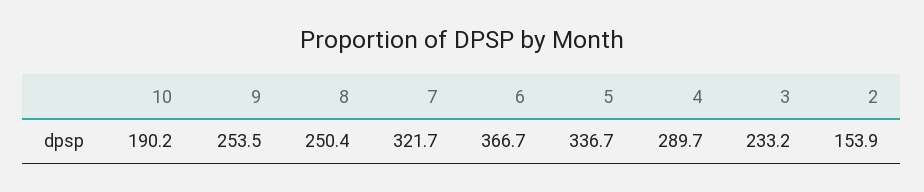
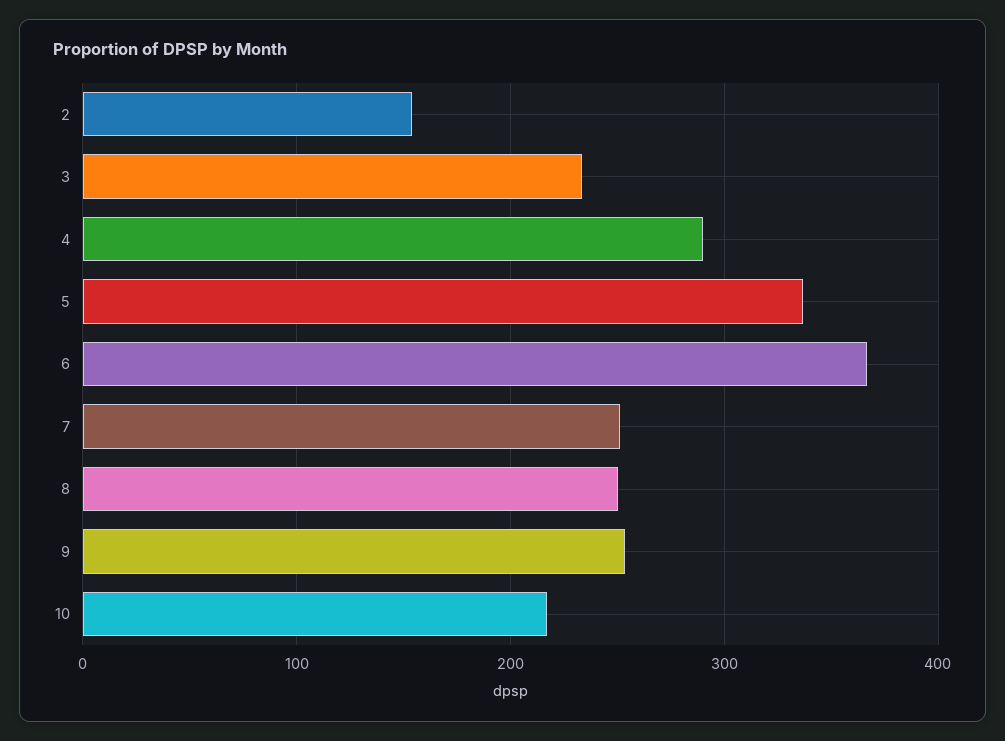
10: 190.2 -> 220
7: 321.7 -> 250

